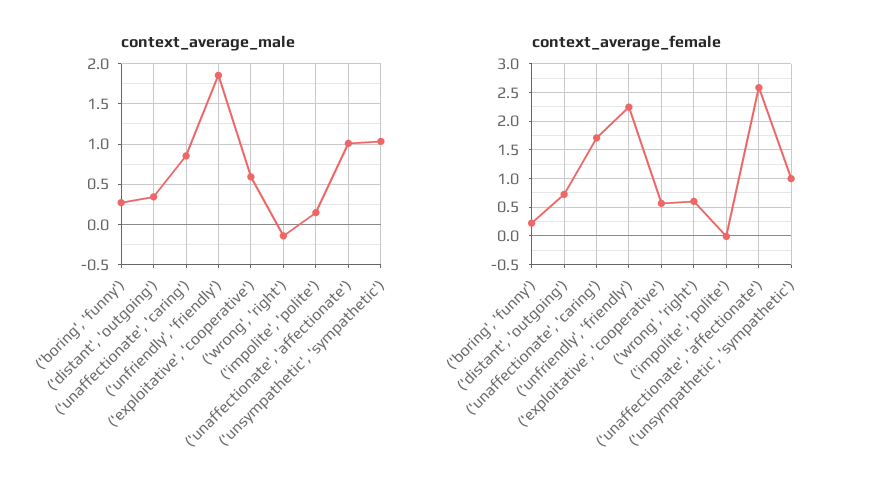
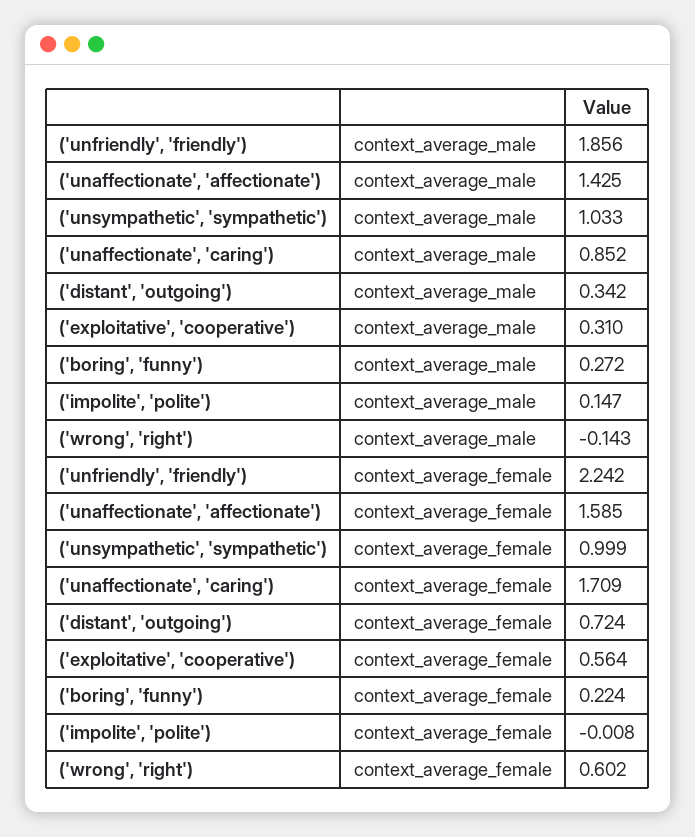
context_average_male, ('exploitative', 'cooperative'): 0.6 -> 0.31
context_average_male, ('unaffectionate', 'affectionate'): 1 -> 1.425
context_average_female, ('unaffectionate', 'affectionate'): 2.5 -> 1.585

